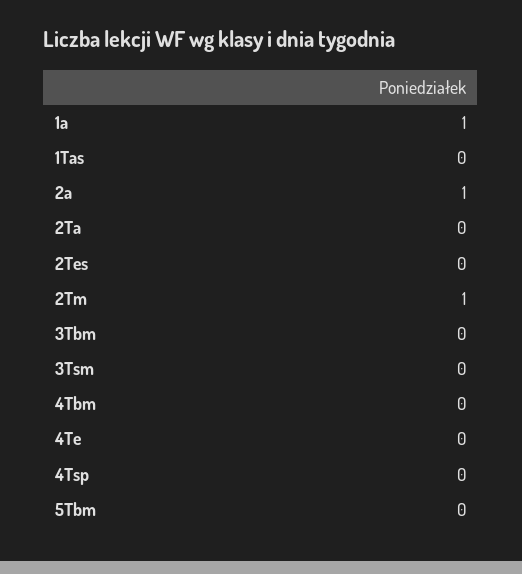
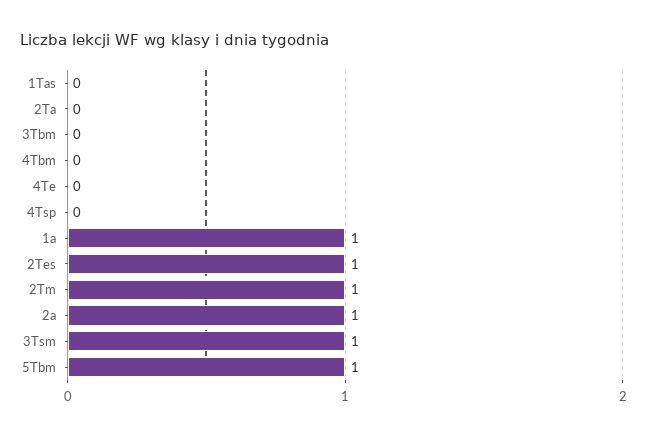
2Tes: 0 -> 1
3Tsm: 0 -> 1
5Tbm: 0 -> 1

